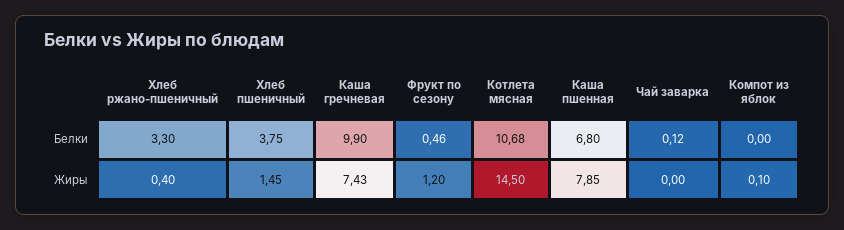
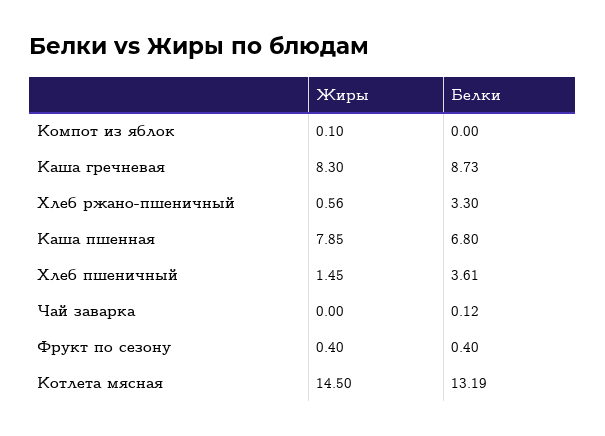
Хлеб пшеничный, Белки: 3.75 -> 3.61
Каша гречневая, Белки: 9.9 -> 8.73
Фрукт по сезону, Белки: 0.46 -> 0.4
Котлета мясная, Белки: 10.68 -> 13.19
Хлеб ржано-пшеничный, Жиры: 0.4 -> 0.56
Каша гречневая, Жиры: 7.43 -> 8.3
Фрукт по сезону, Жиры: 1.2 -> 0.4

